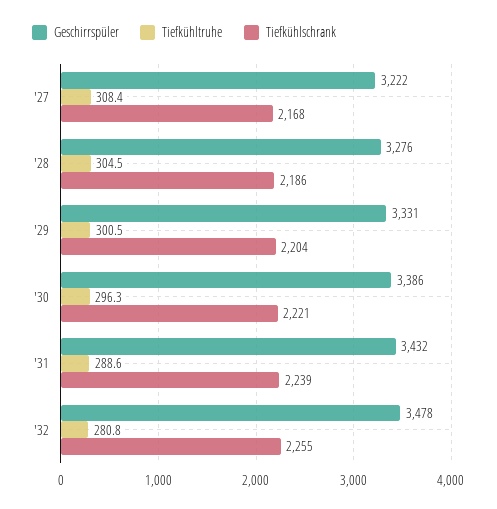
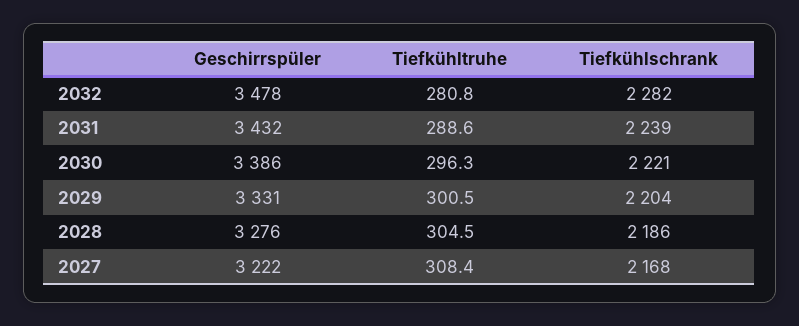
Tiefkühlschrank, '32: 2255 -> 2282

